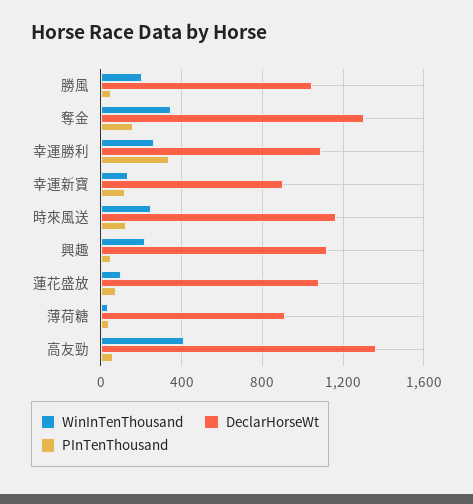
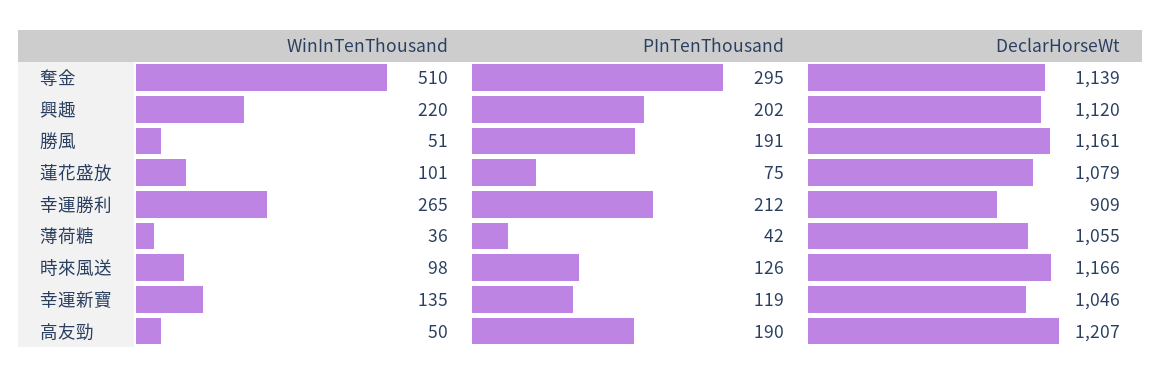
WinInTenThousand, 勝風: 200 -> 51
DeclarHorseWt, 勝風: 1050 -> 1161
PInTenThousand, 勝風: 50 -> 191
WinInTenThousand, 奪金: 350 -> 510
DeclarHorseWt, 奪金: 1300 -> 1139
PInTenThousand, 奪金: 150 -> 295
DeclarHorseWt, 幸運勝利: 1100 -> 909
PInTenThousand, 幸運勝利: 350 -> 212
DeclarHorseWt, 幸運新寶: 900 -> 1046
WinInTenThousand, 時來風送: 250 -> 98
PInTenThousand, 興趣: 50 -> 202
DeclarHorseWt, 薄荷糖: 900 -> 1055
WinInTenThousand, 高友勁: 400 -> 50
DeclarHorseWt, 高友勁: 1350 -> 1207
PInTenThousand, 高友勁: 50 -> 190

